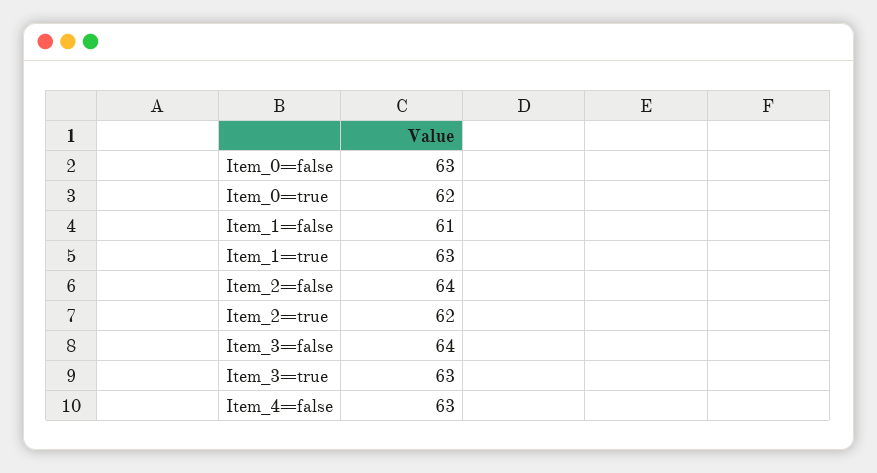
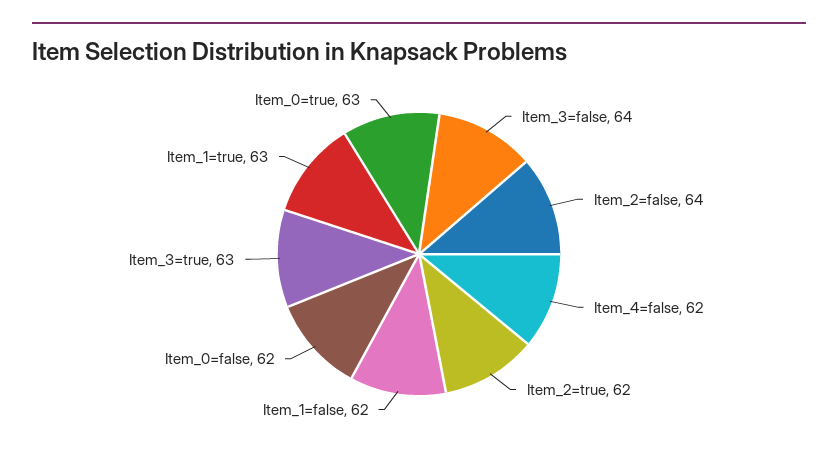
Item_0=false: 63 -> 62
Item_0=true: 62 -> 63
Item_1=false: 61 -> 62
Item_4=false: 63 -> 62

